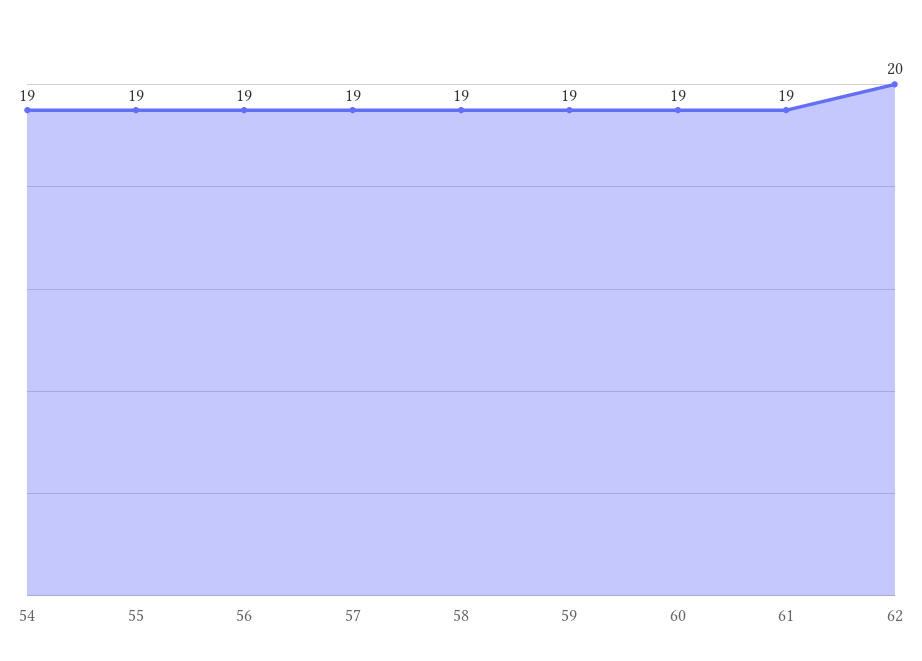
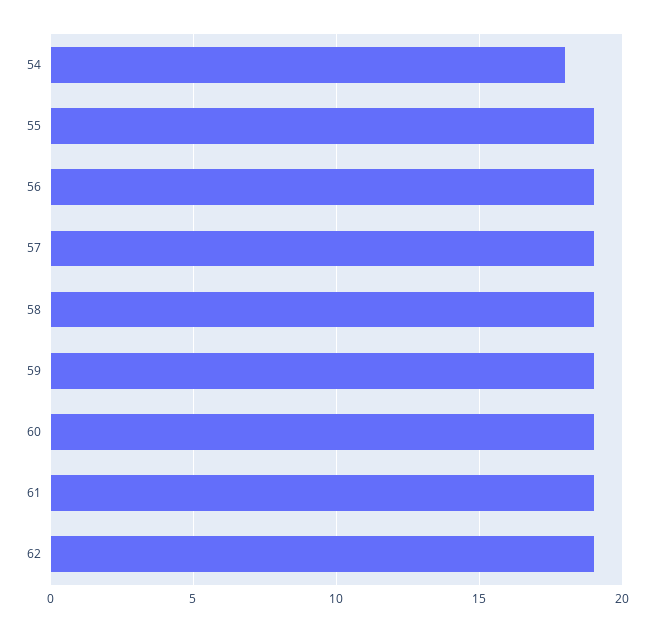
54: 19 -> 18
62: 20 -> 19

